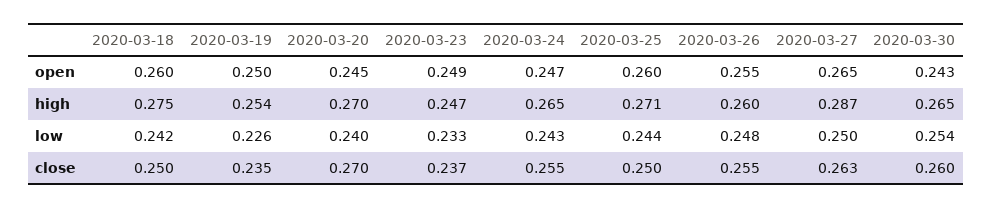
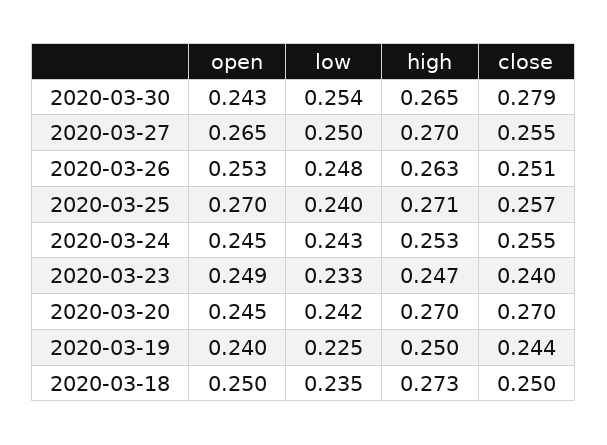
2020-03-18, open: 0.26 -> 0.25
2020-03-19, open: 0.25 -> 0.24
2020-03-24, open: 0.247 -> 0.245
2020-03-25, open: 0.26 -> 0.27
2020-03-26, open: 0.255 -> 0.253
2020-03-18, high: 0.275 -> 0.273
2020-03-19, high: 0.254 -> 0.25
2020-03-24, high: 0.265 -> 0.253
2020-03-26, high: 0.26 -> 0.263
2020-03-27, high: 0.287 -> 0.27
2020-03-18, low: 0.242 -> 0.235
2020-03-19, low: 0.226 -> 0.225
2020-03-20, low: 0.24 -> 0.242
2020-03-25, low: 0.244 -> 0.24
2020-03-19, close: 0.235 -> 0.244
2020-03-23, close: 0.237 -> 0.24
2020-03-25, close: 0.25 -> 0.257
2020-03-26, close: 0.255 -> 0.251
2020-03-27, close: 0.263 -> 0.255
2020-03-30, close: 0.26 -> 0.279

